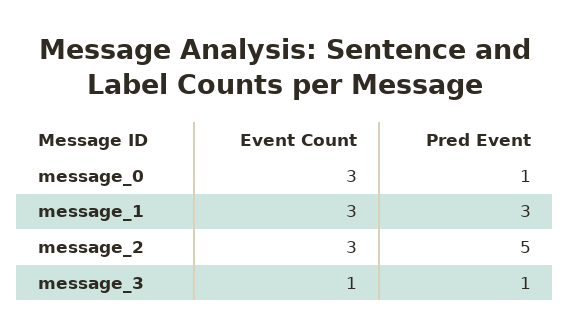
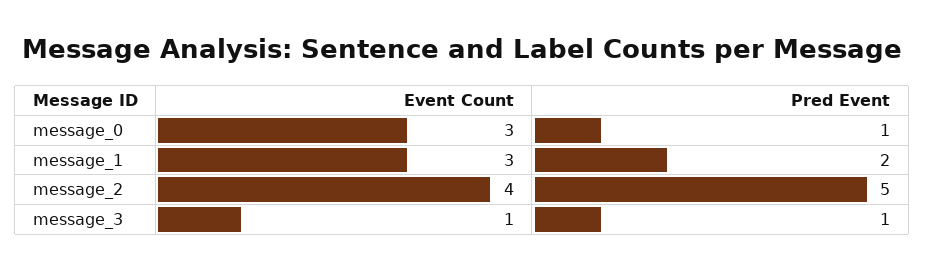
Pred Event, message_1: 3 -> 2
Event Count, message_2: 3 -> 4

